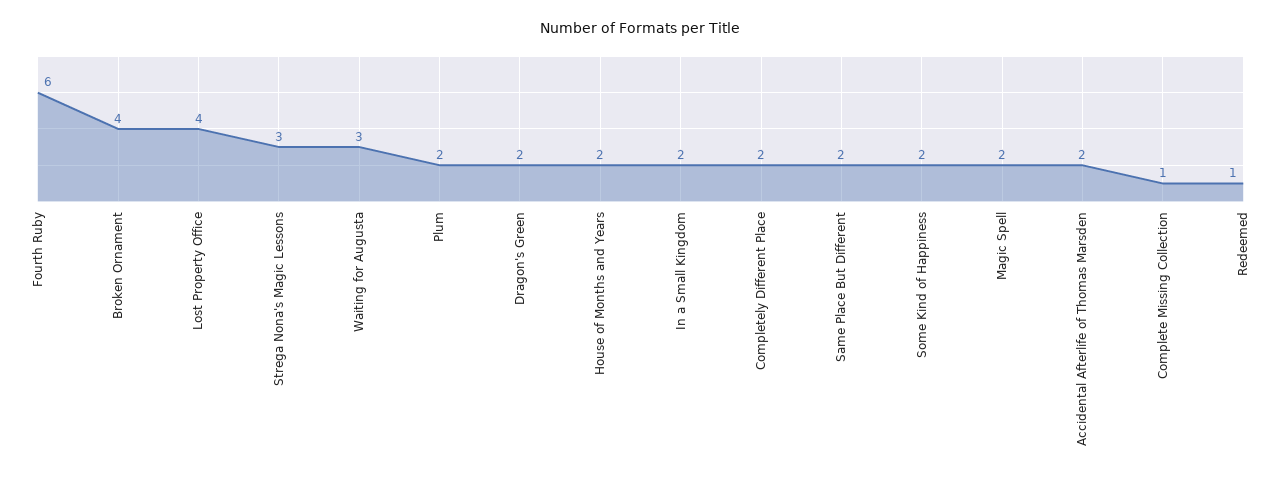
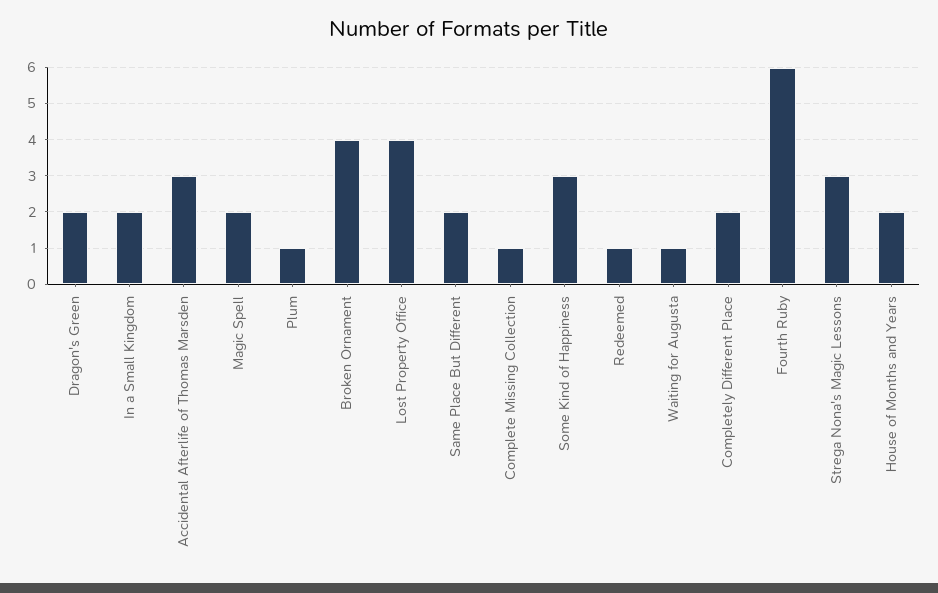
Waiting for Augusta: 3 -> 1
Plum: 2 -> 1
Some Kind of Happiness: 2 -> 3
Accidental Afterlife of Thomas Marsden: 2 -> 3

